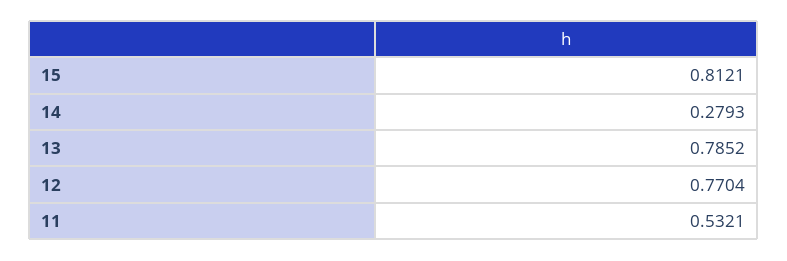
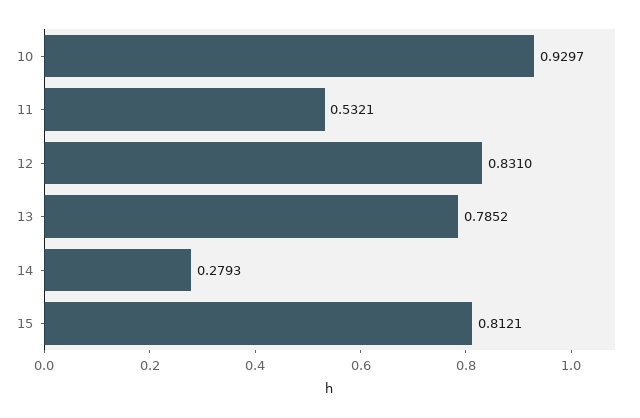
12: 0.7704 -> 0.831
10: none -> 0.9297

